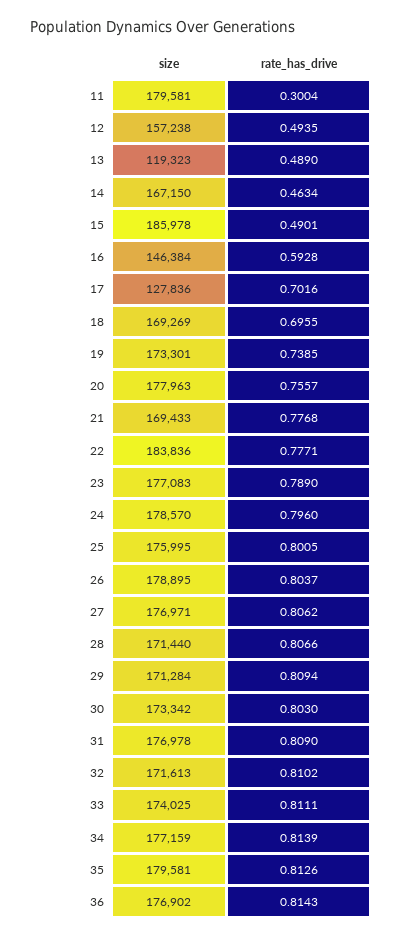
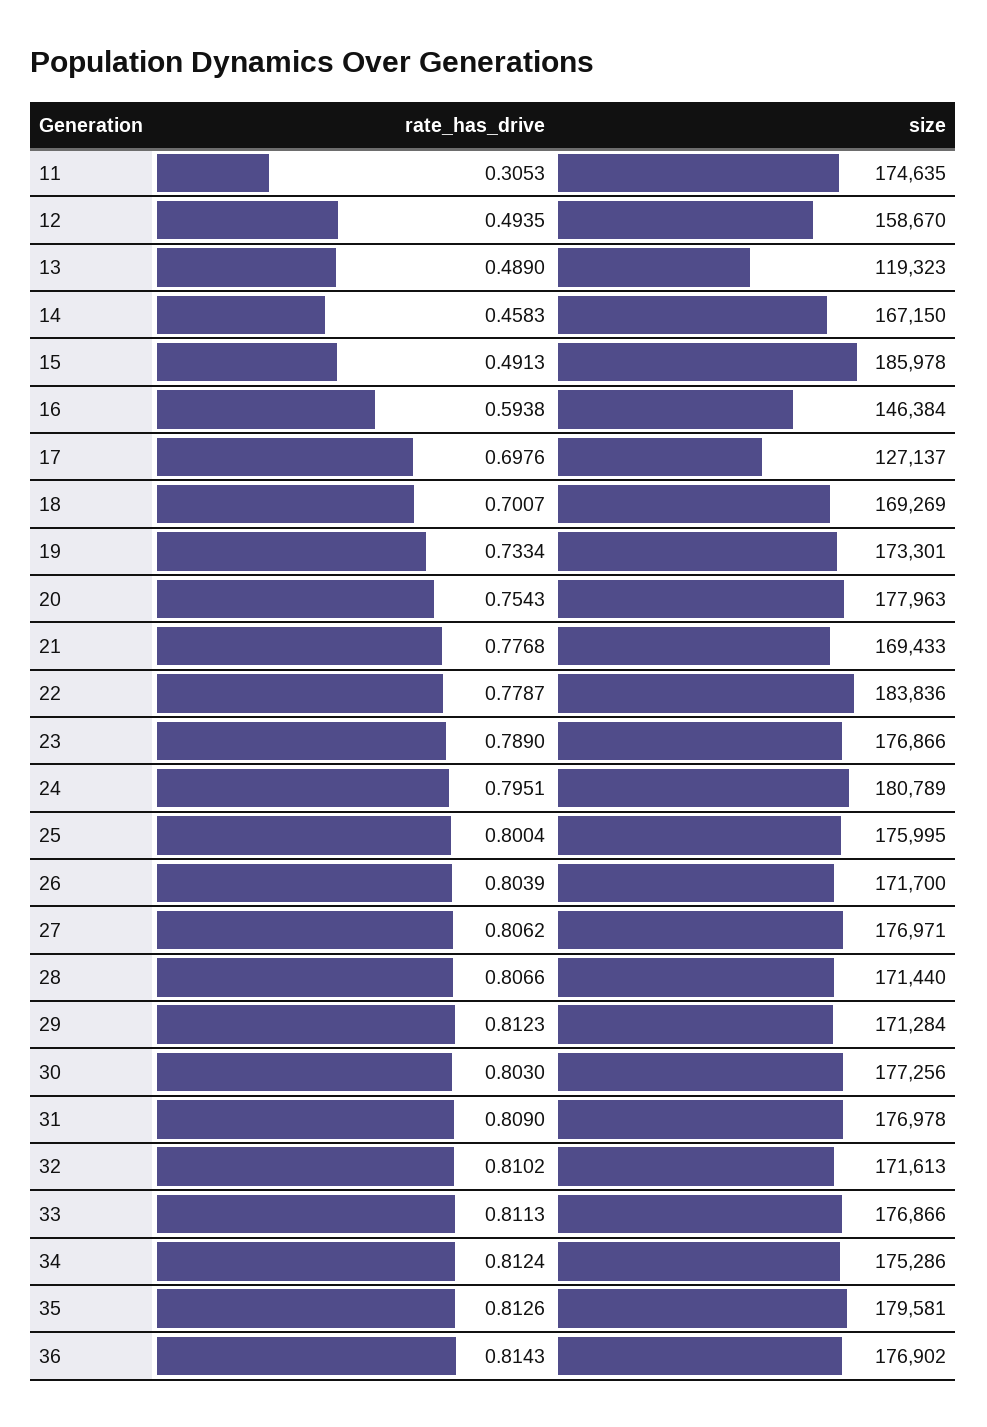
size, 11: 179581 -> 174635
rate_has_drive, 11: 0.3004 -> 0.3053
size, 12: 157238 -> 158670
rate_has_drive, 14: 0.4634 -> 0.4583
rate_has_drive, 15: 0.4901 -> 0.4913
rate_has_drive, 16: 0.5928 -> 0.5938
size, 17: 127836 -> 127137
rate_has_drive, 17: 0.7016 -> 0.6976
rate_has_drive, 18: 0.6955 -> 0.7007
rate_has_drive, 19: 0.7385 -> 0.7334
rate_has_drive, 20: 0.7557 -> 0.7543
rate_has_drive, 22: 0.7771 -> 0.7787
size, 23: 177083 -> 176866
size, 24: 178570 -> 180789
rate_has_drive, 24: 0.796 -> 0.7951
rate_has_drive, 25: 0.8005 -> 0.8004
size, 26: 178895 -> 171700
rate_has_drive, 26: 0.8037 -> 0.8039
rate_has_drive, 29: 0.8094 -> 0.8123
size, 30: 173342 -> 177256
size, 33: 174025 -> 176866
rate_has_drive, 33: 0.8111 -> 0.8113
size, 34: 177159 -> 175286
rate_has_drive, 34: 0.8139 -> 0.8124

